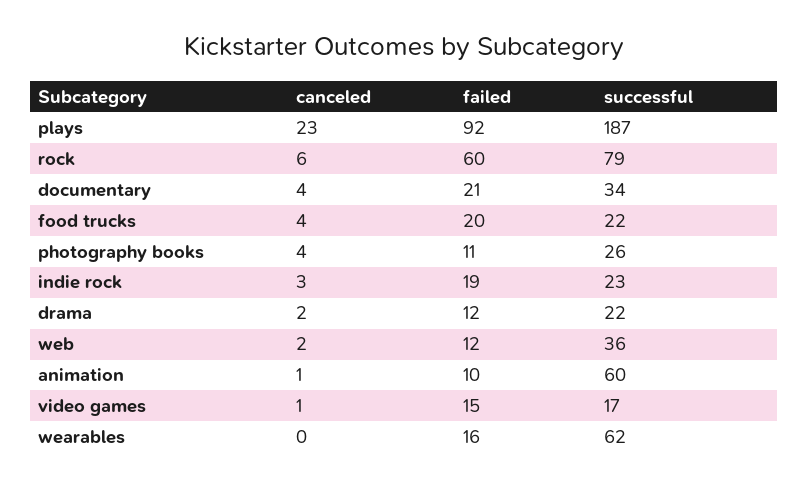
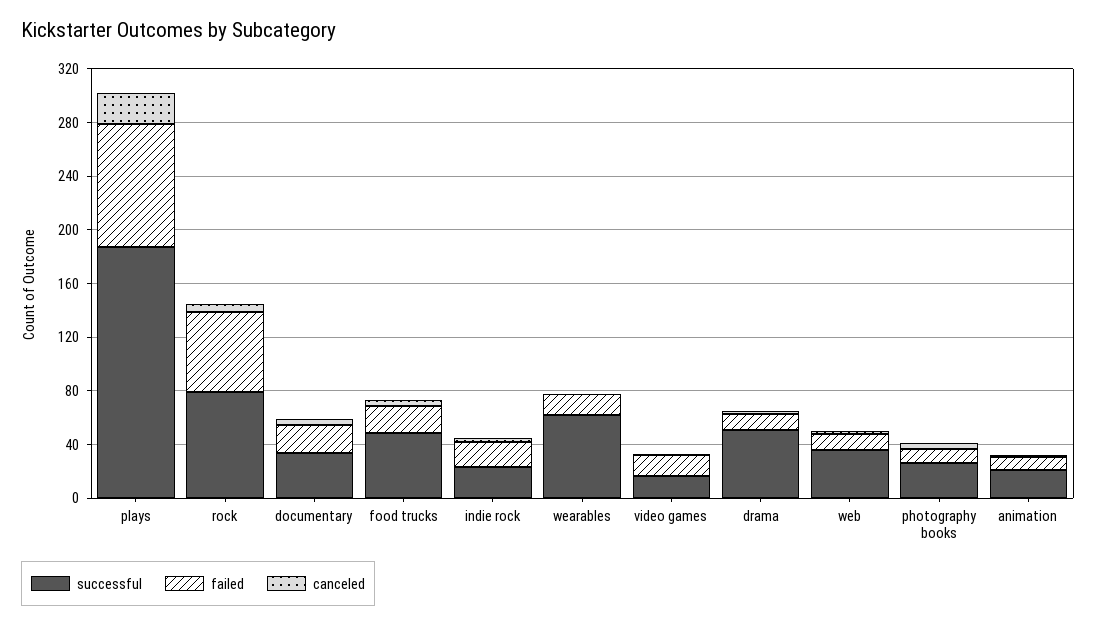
successful, food trucks: 22 -> 50
successful, drama: 22 -> 50
successful, animation: 60 -> 20

